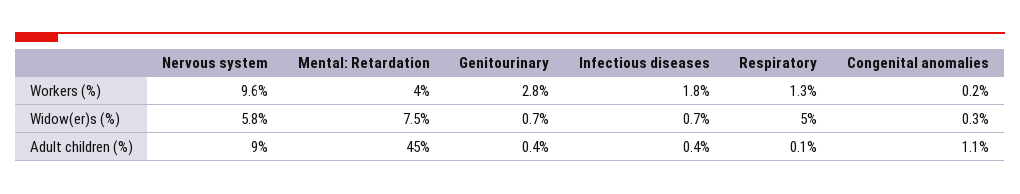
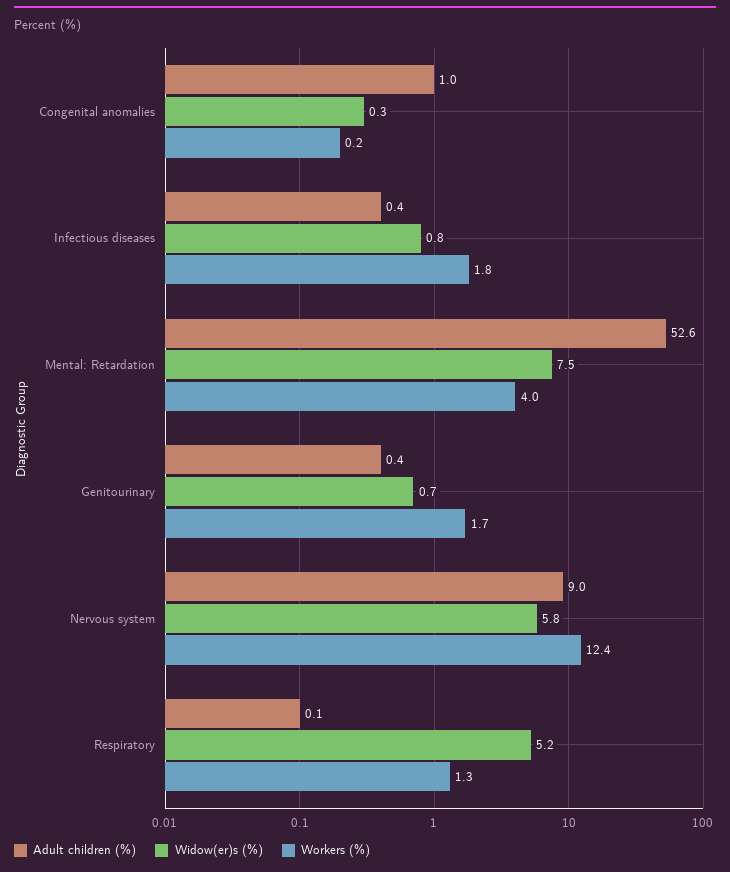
Workers (%), Nervous system: 9.6 -> 12.4
Workers (%), Genitourinary: 2.8 -> 1.7
Widow(er)s (%), Infectious diseases: 0.7 -> 0.8
Widow(er)s (%), Respiratory: 5 -> 5.2
Adult children (%), Mental: Retardation: 45 -> 52.6
Adult children (%), Congenital anomalies: 1.1 -> 1

